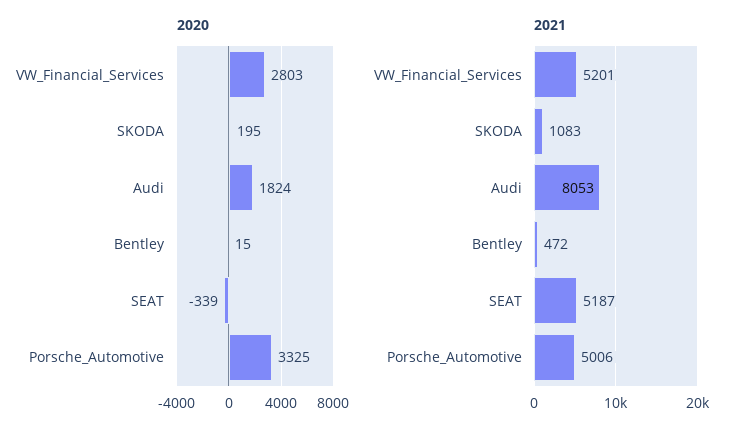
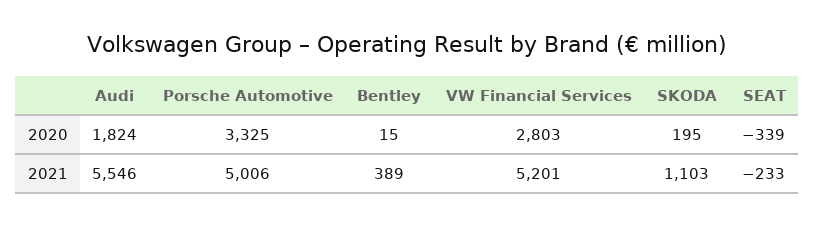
2021, SKODA: 1083 -> 1103
2021, Audi: 8053 -> 5546
2021, Bentley: 472 -> 389
2021, SEAT: 5187 -> -233

